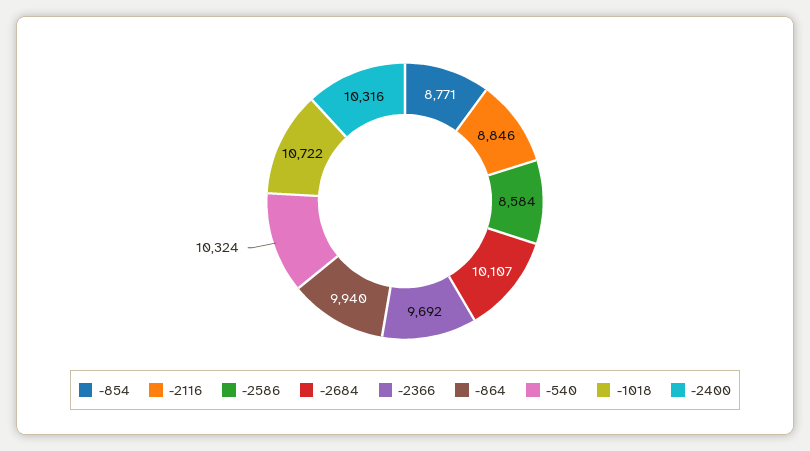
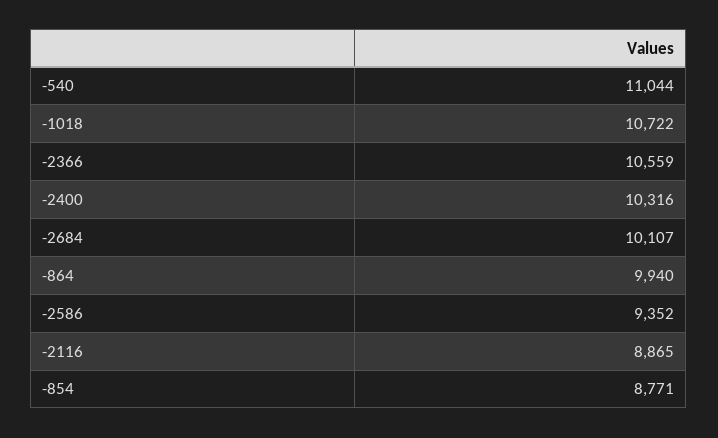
-2116: 8846 -> 8865
-2586: 8584 -> 9352
-2366: 9692 -> 10559
-540: 10324 -> 11044

